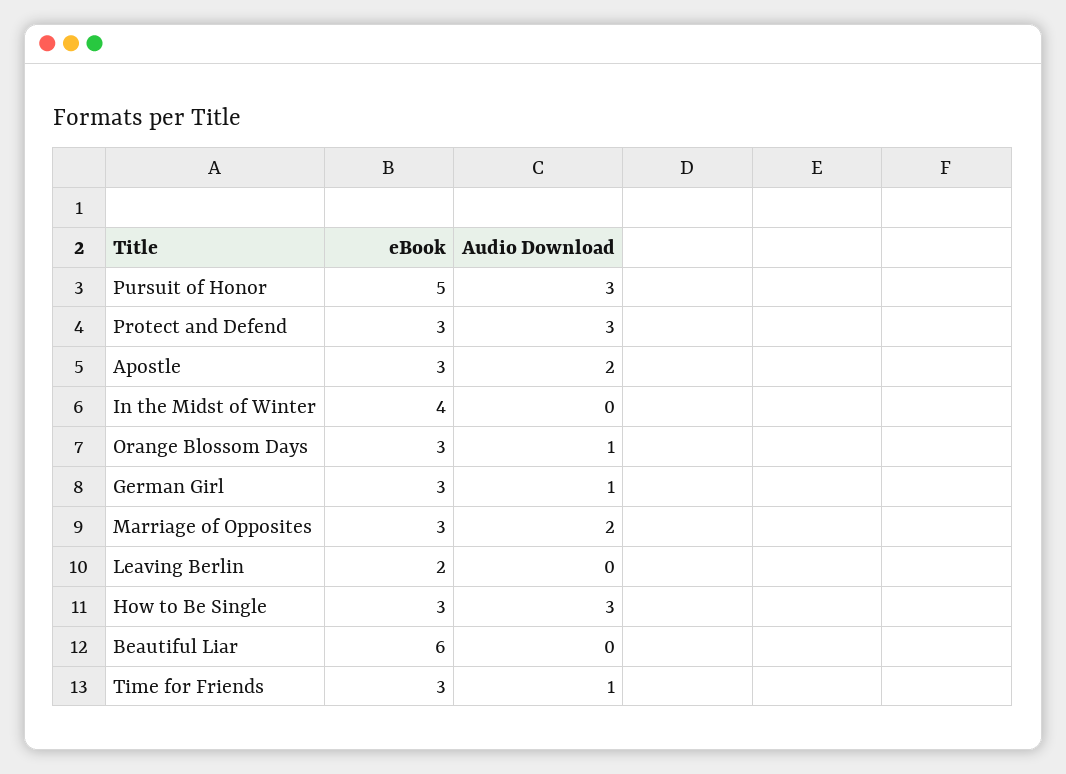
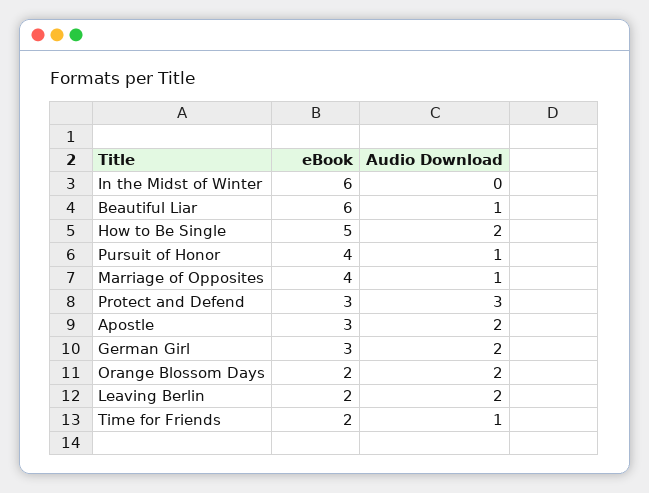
eBook, Pursuit of Honor: 5 -> 4
Audio Download, Pursuit of Honor: 3 -> 1
eBook, In the Midst of Winter: 4 -> 6
eBook, Orange Blossom Days: 3 -> 2
Audio Download, Orange Blossom Days: 1 -> 2
Audio Download, German Girl: 1 -> 2
eBook, Marriage of Opposites: 3 -> 4
Audio Download, Marriage of Opposites: 2 -> 1
Audio Download, Leaving Berlin: 0 -> 2
eBook, How to Be Single: 3 -> 5
Audio Download, How to Be Single: 3 -> 2
Audio Download, Beautiful Liar: 0 -> 1
eBook, Time for Friends: 3 -> 2

